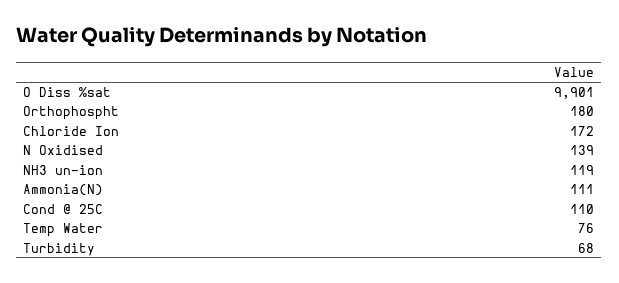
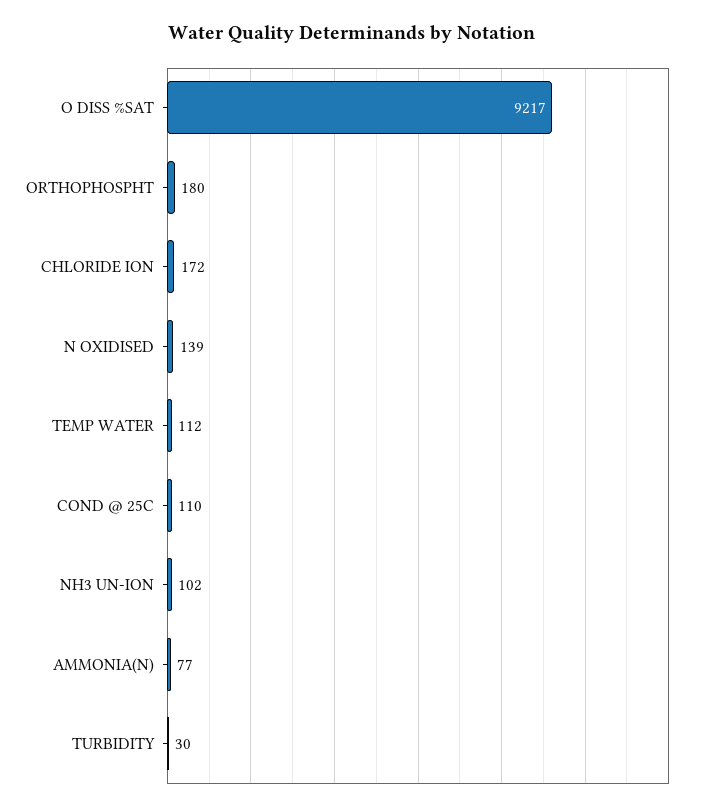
O Diss %sat: 9901 -> 9217
NH3 un-ion: 119 -> 102
Ammonia(N): 111 -> 77
Temp Water: 76 -> 112
Turbidity: 68 -> 30

